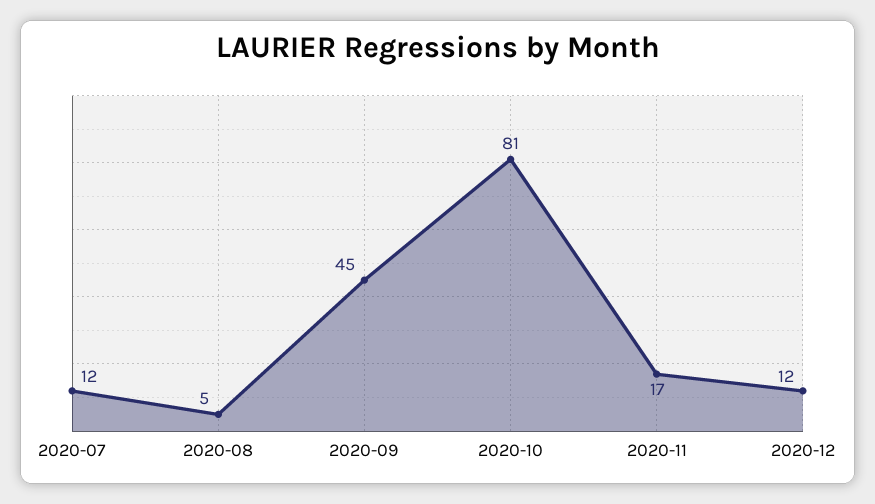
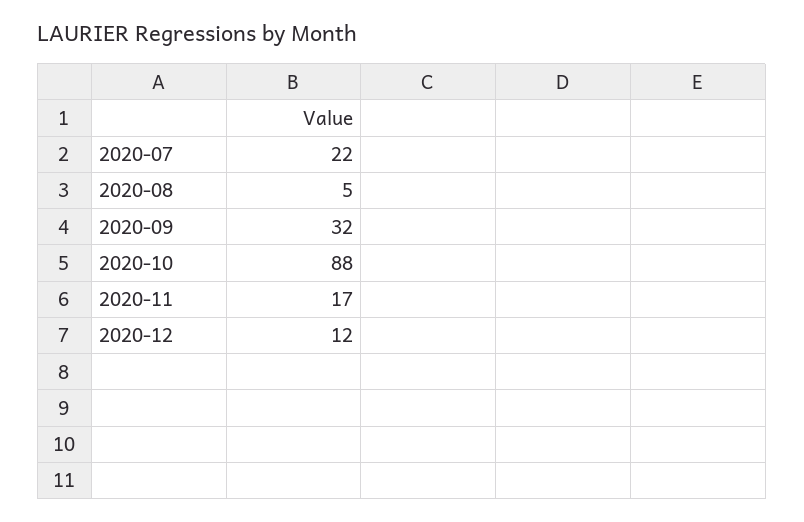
2020-07: 12 -> 22
2020-09: 45 -> 32
2020-10: 81 -> 88

